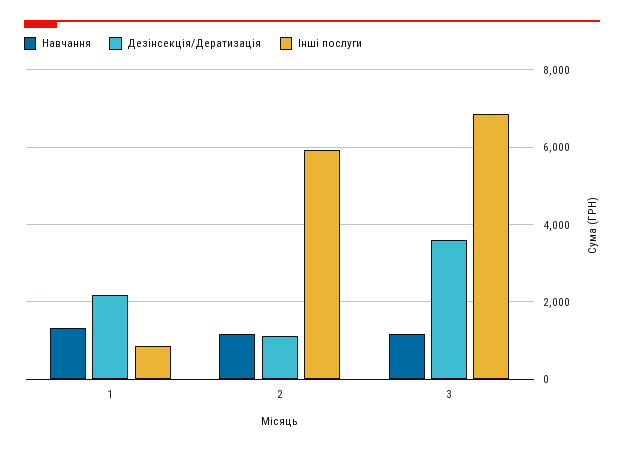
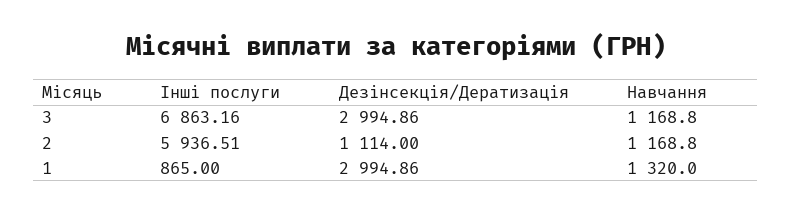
Дезінсекція/Дератизація, 1: 2200 -> 2994.86
Дезінсекція/Дератизація, 3: 3600 -> 2994.86

